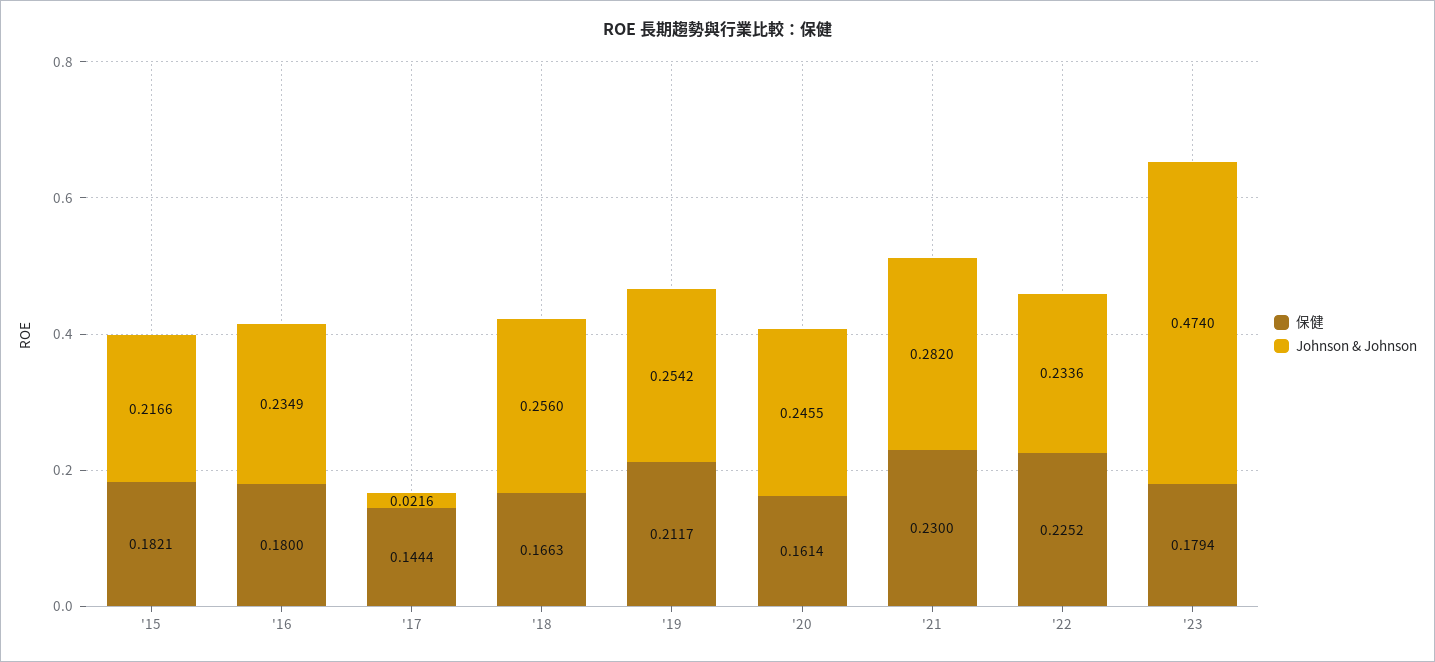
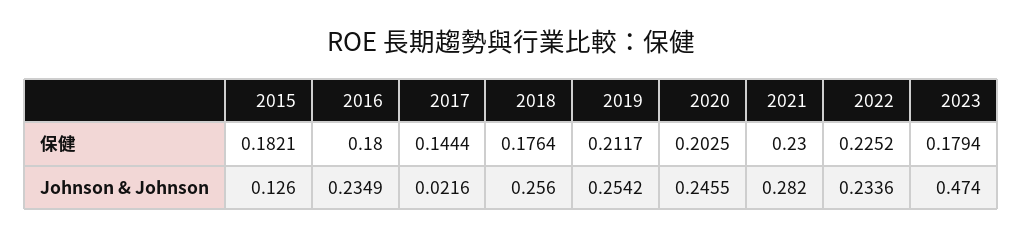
Johnson & Johnson, '15: 0.2166 -> 0.126
保健, '18: 0.1663 -> 0.1764
保健, '20: 0.1614 -> 0.2025

